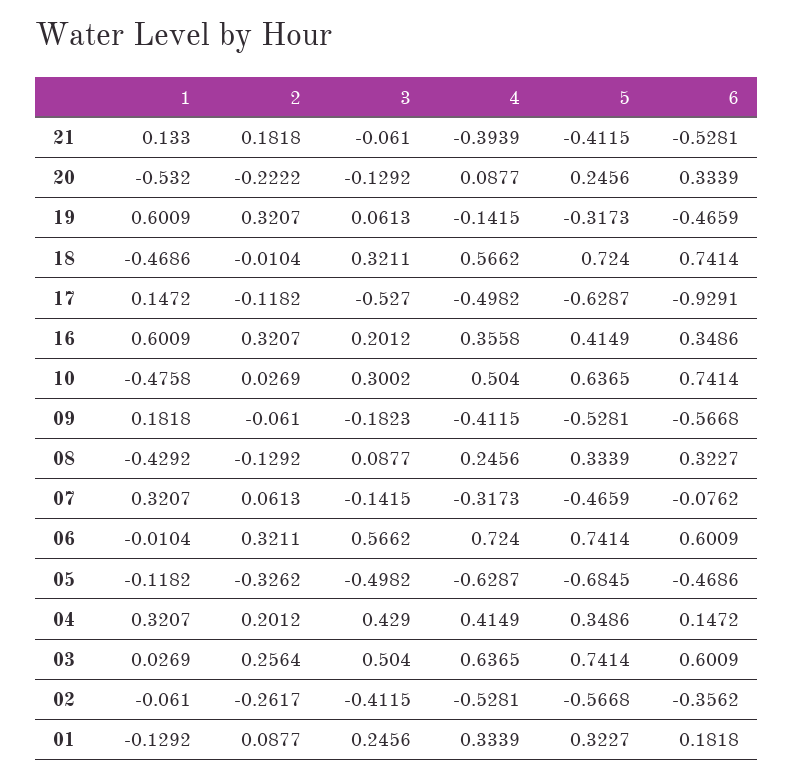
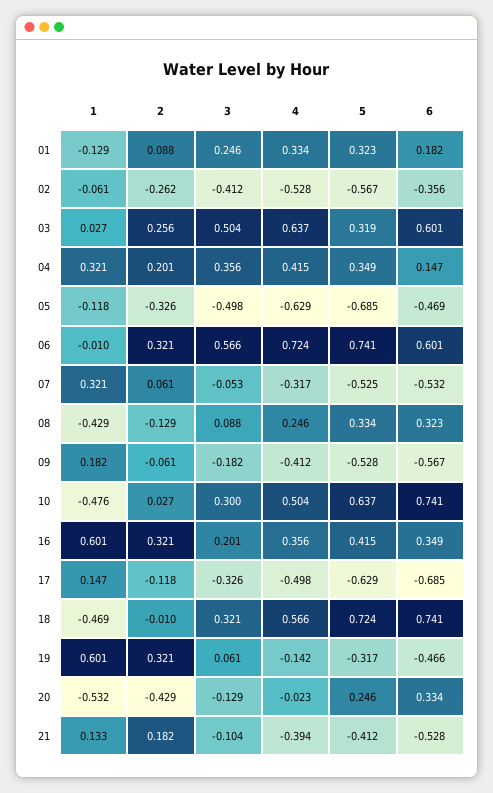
3, 21: -0.061 -> -0.104
2, 20: -0.2222 -> -0.429
4, 20: 0.0877 -> -0.023
3, 17: -0.527 -> -0.326
6, 17: -0.9291 -> -0.685
3, 07: -0.1415 -> -0.053
5, 07: -0.4659 -> -0.525
6, 07: -0.0762 -> -0.532
3, 04: 0.429 -> 0.356
5, 03: 0.7414 -> 0.319

